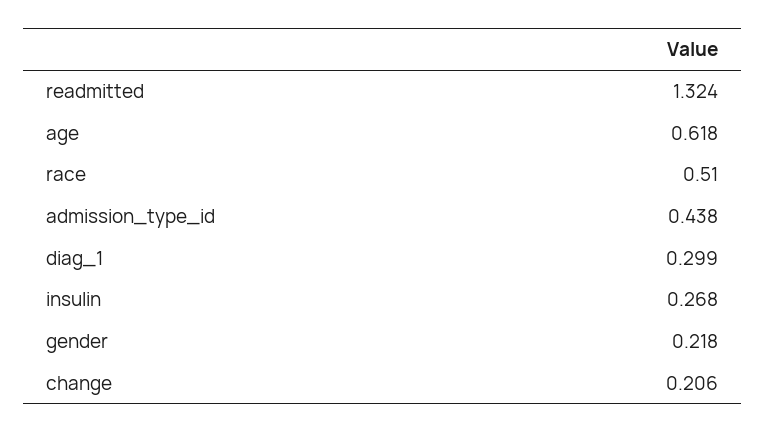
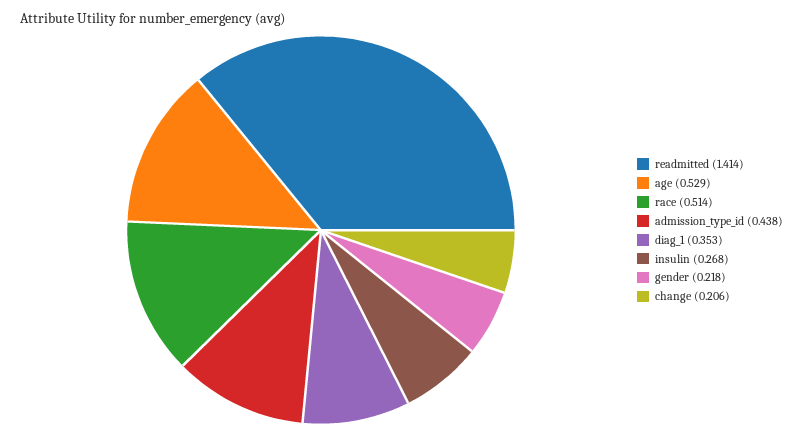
readmitted: 1.324 -> 1.414
age: 0.618 -> 0.529
race: 0.51 -> 0.514
diag_1: 0.299 -> 0.353

